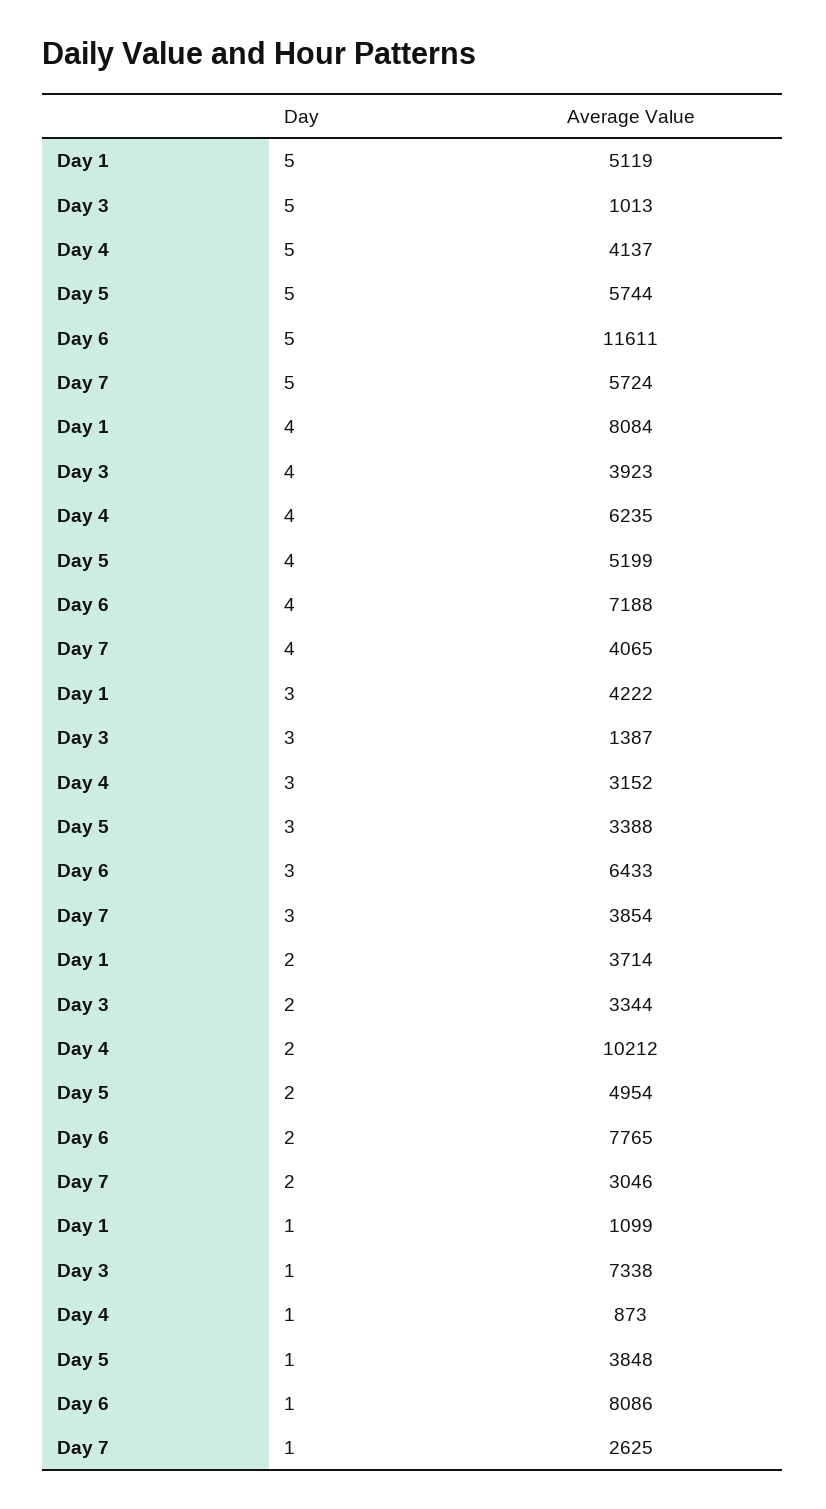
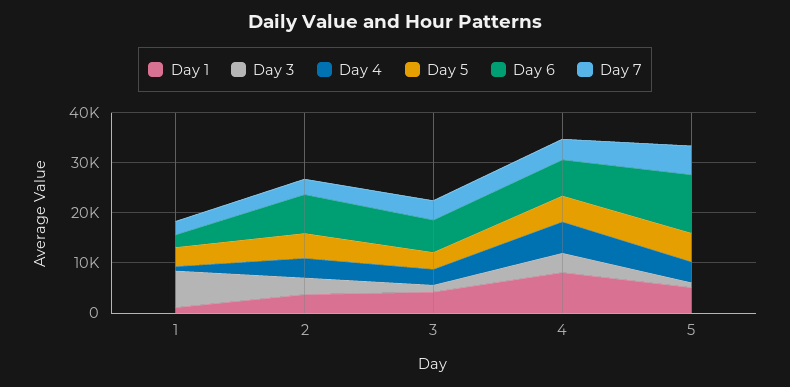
Day 4, 2: 10212 -> 4000
Day 6, 1: 8086 -> 2000

